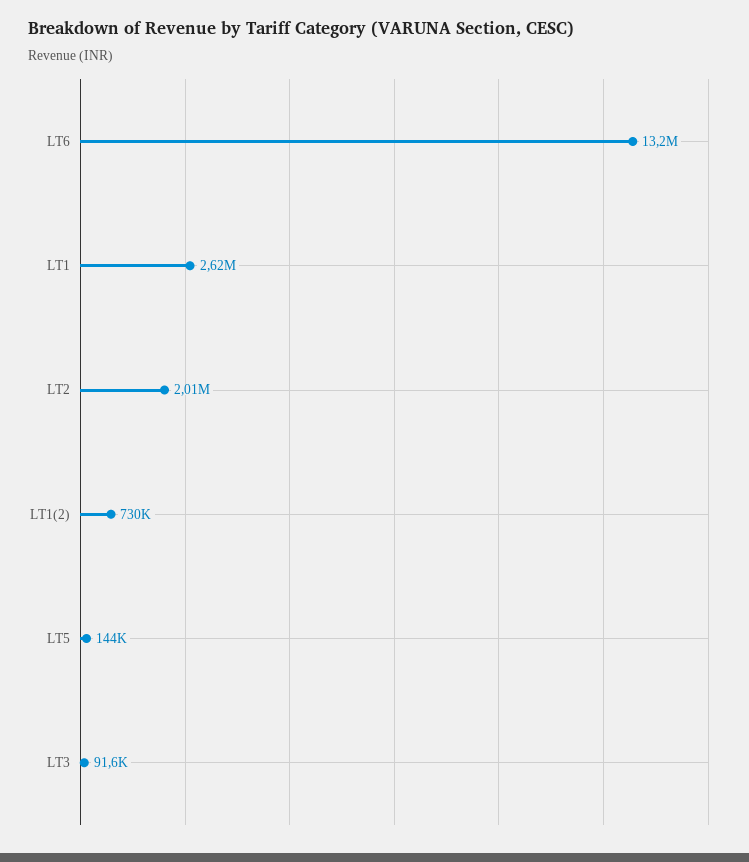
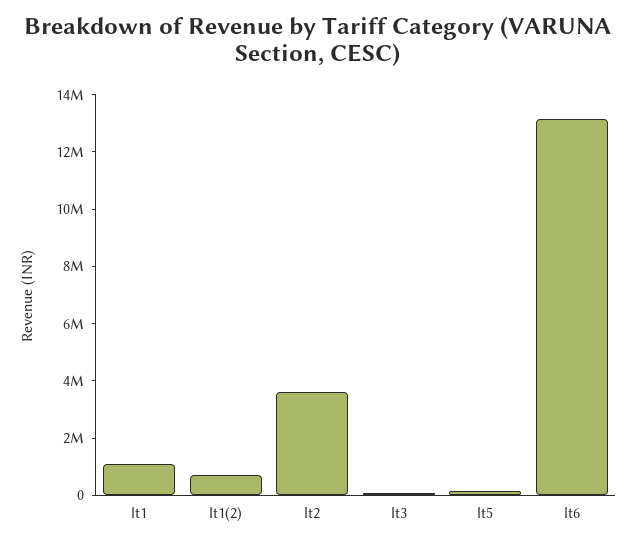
LT1: 2620000 -> 1000000
LT2: 2010000 -> 3500000

